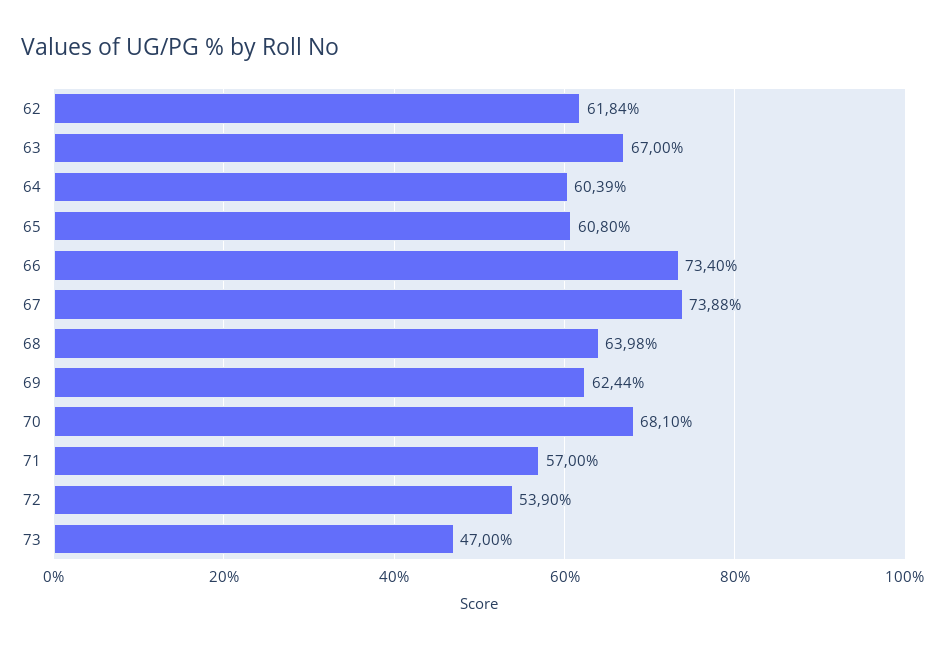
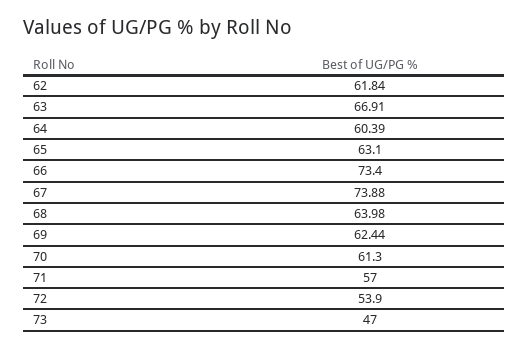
63: 67 -> 66.91
65: 60.8 -> 63.1
70: 68.1 -> 61.3

